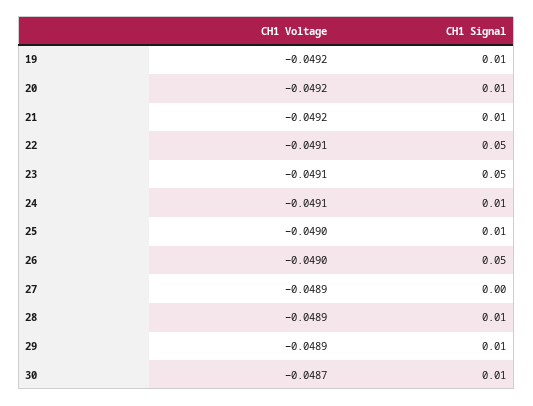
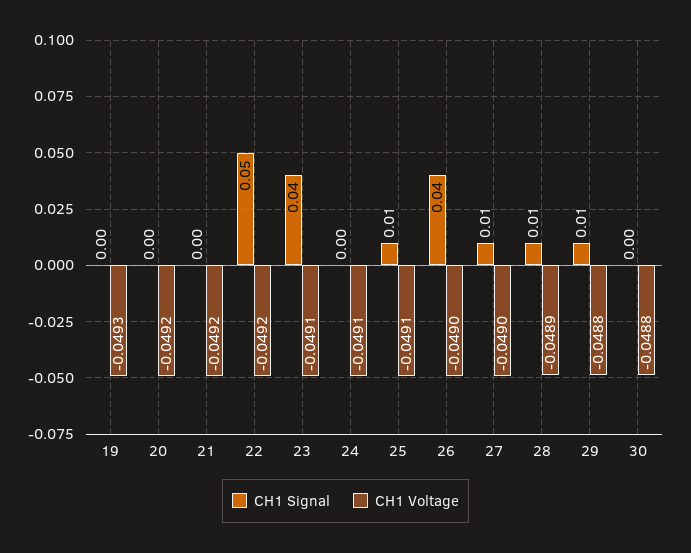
CH1 Voltage, 19: -0.0492 -> -0.0493
CH1 Signal, 19: 0.01 -> 0
CH1 Signal, 20: 0.01 -> 0
CH1 Signal, 21: 0.01 -> 0
CH1 Voltage, 22: -0.0491 -> -0.0492
CH1 Signal, 23: 0.05 -> 0.04
CH1 Signal, 24: 0.01 -> 0
CH1 Voltage, 25: -0.049 -> -0.0491
CH1 Signal, 26: 0.05 -> 0.04
CH1 Voltage, 27: -0.0489 -> -0.049
CH1 Signal, 27: 0 -> 0.01
CH1 Voltage, 29: -0.0489 -> -0.0488
CH1 Voltage, 30: -0.0487 -> -0.0488
CH1 Signal, 30: 0.01 -> 0

